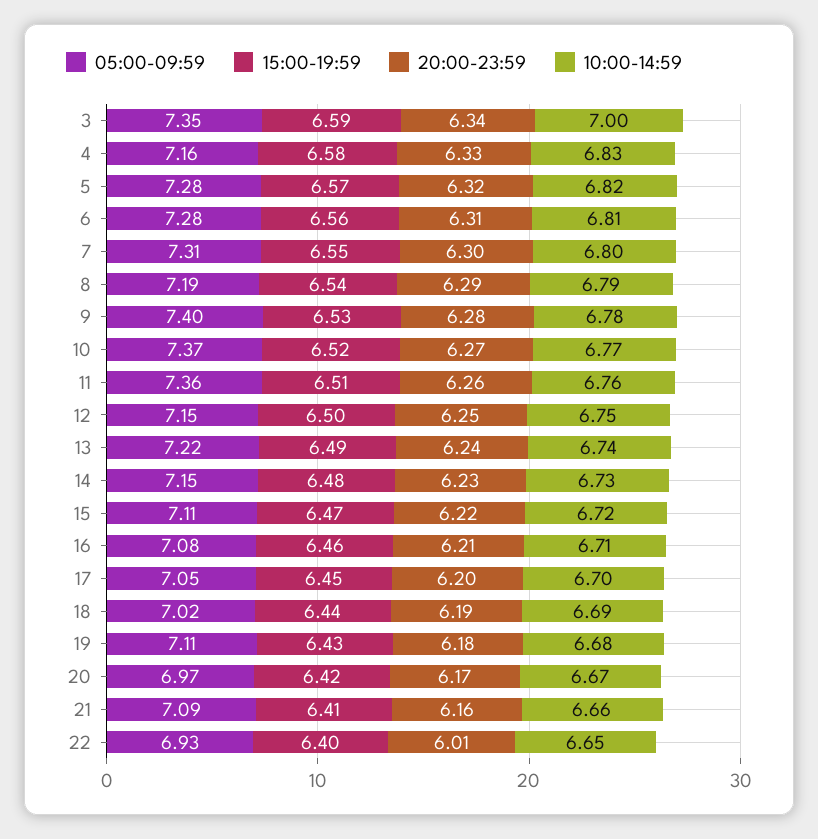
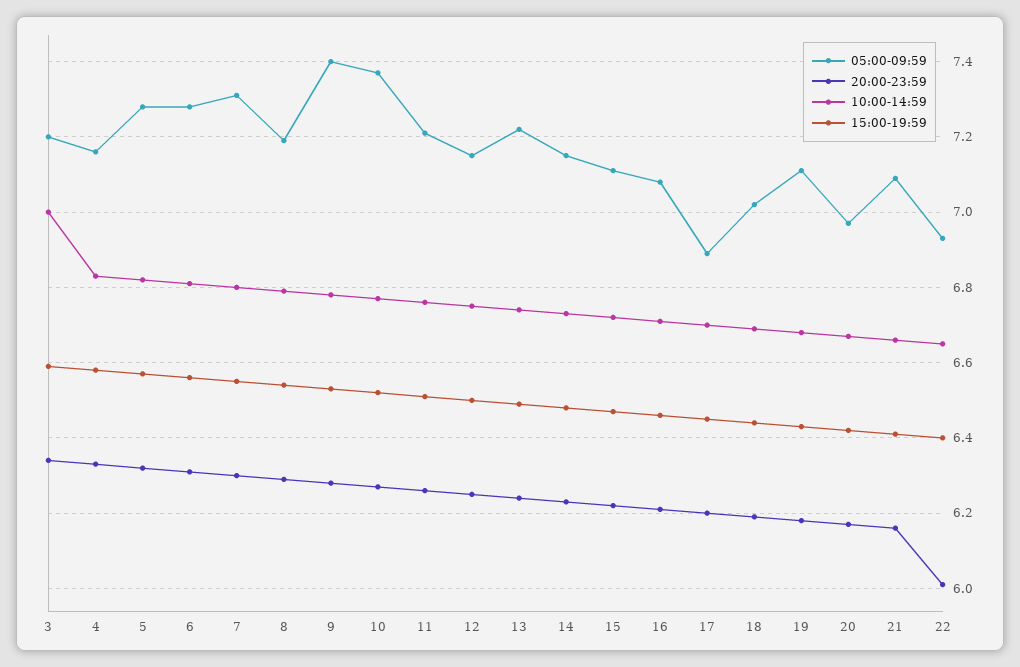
05:00-09:59, 3: 7.35 -> 7.2
05:00-09:59, 11: 7.36 -> 7.2
05:00-09:59, 17: 7.05 -> 6.9

